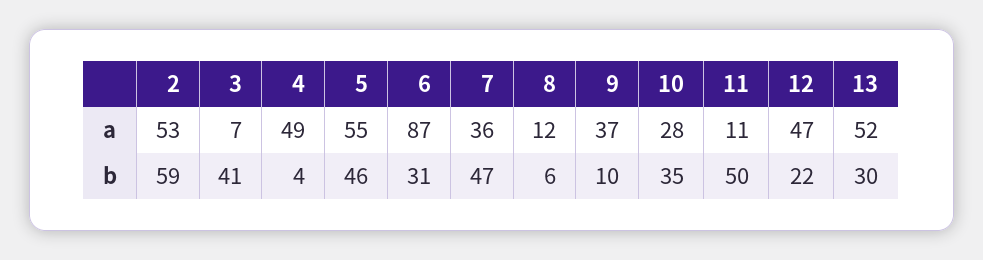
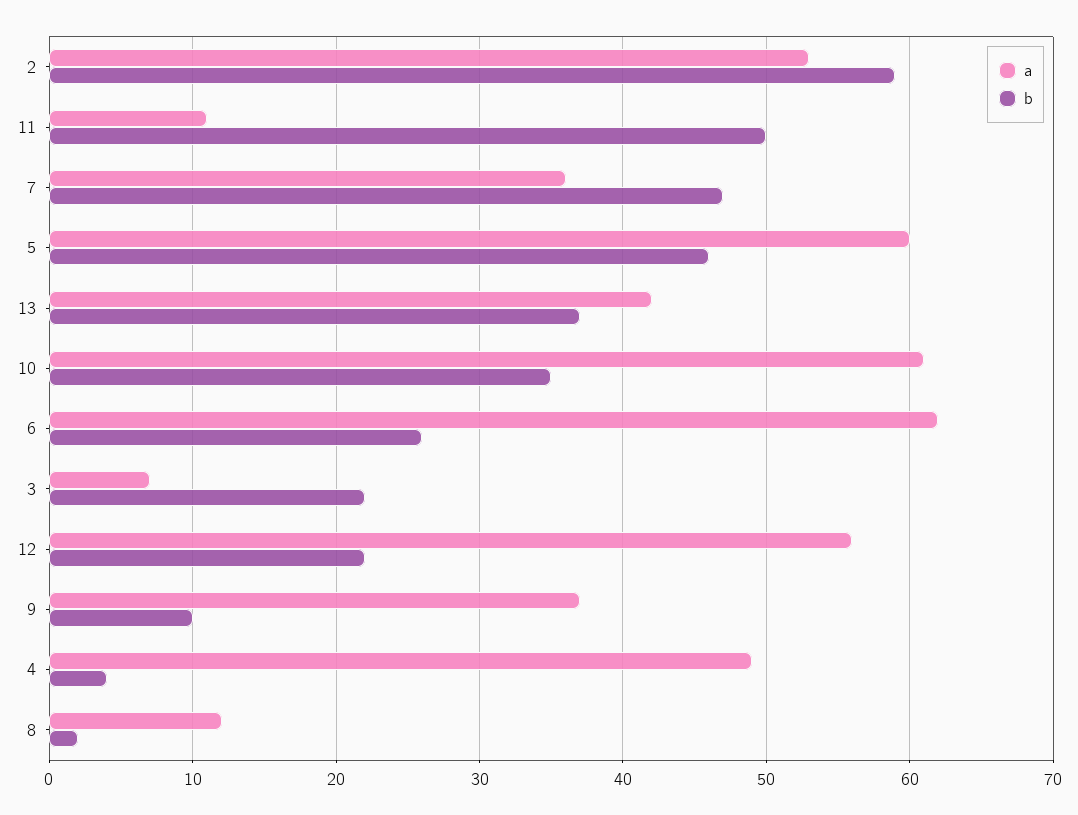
a, 5: 55 -> 60
a, 6: 87 -> 62
a, 10: 28 -> 61
a, 12: 47 -> 56
a, 13: 52 -> 42
b, 3: 41 -> 22
b, 6: 31 -> 26
b, 8: 6 -> 2
b, 13: 30 -> 37

